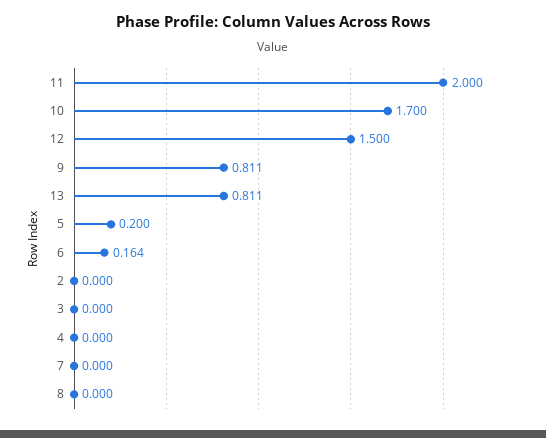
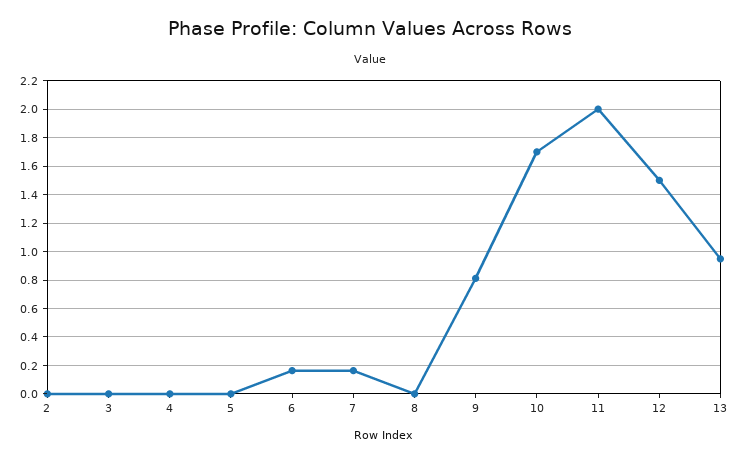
13: 0.811 -> 0.95
5: 0.2 -> 0
7: 0 -> 0.15

